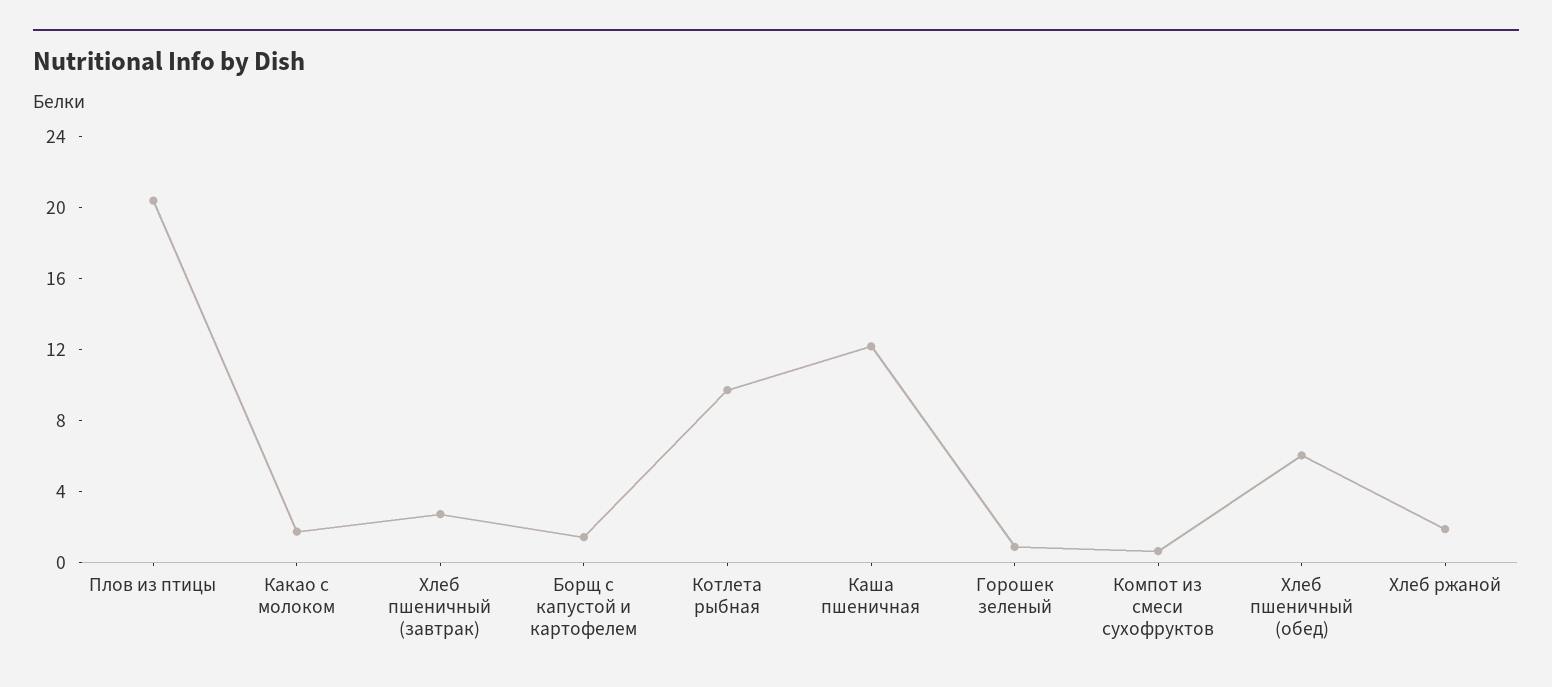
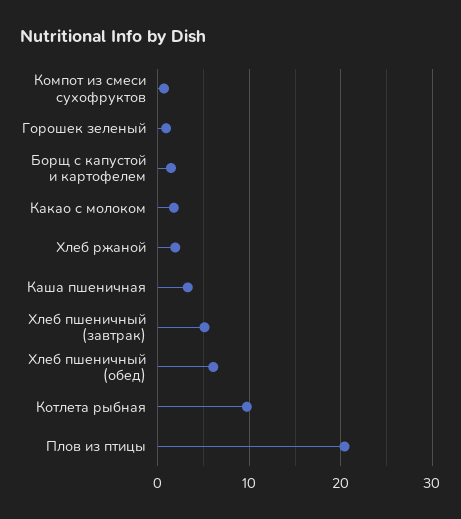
Хлеб пшеничный (завтрак): 3 -> 5
Каша пшеничная: 12 -> 3

